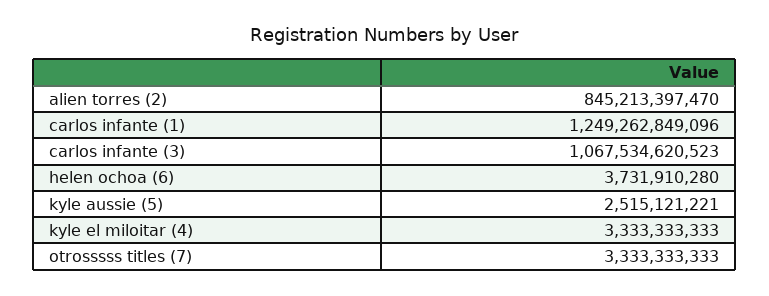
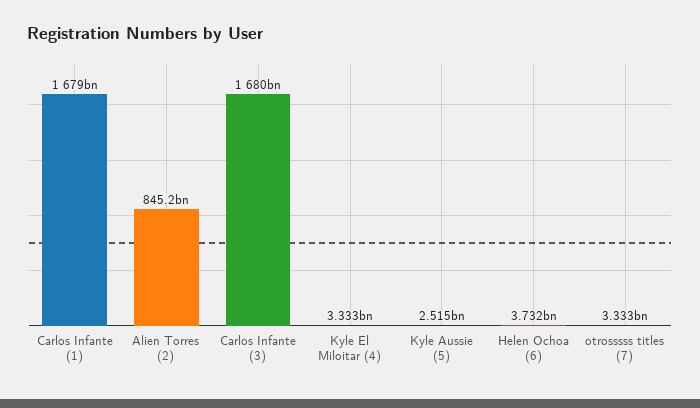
carlos infante (1): 1249262849096 -> 1679000000000
carlos infante (3): 1067534620523 -> 1680000000000

